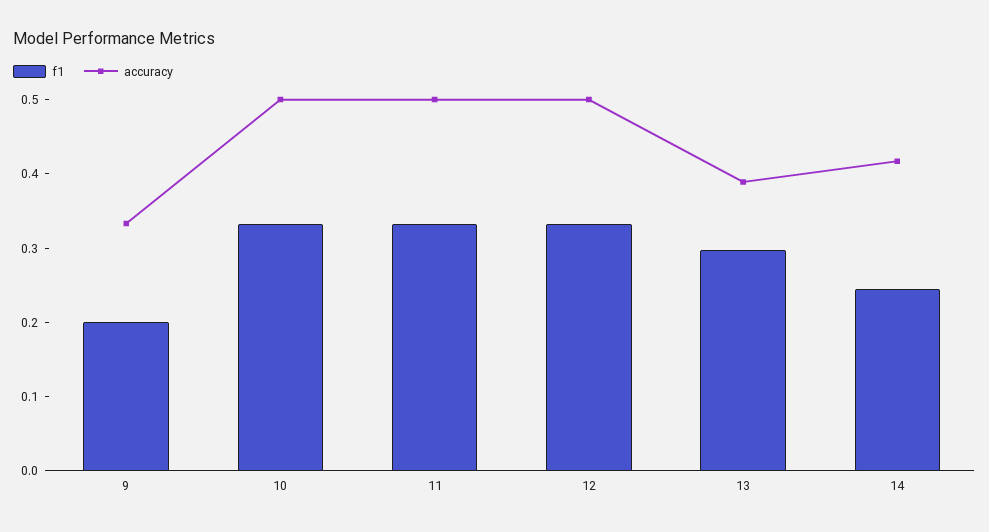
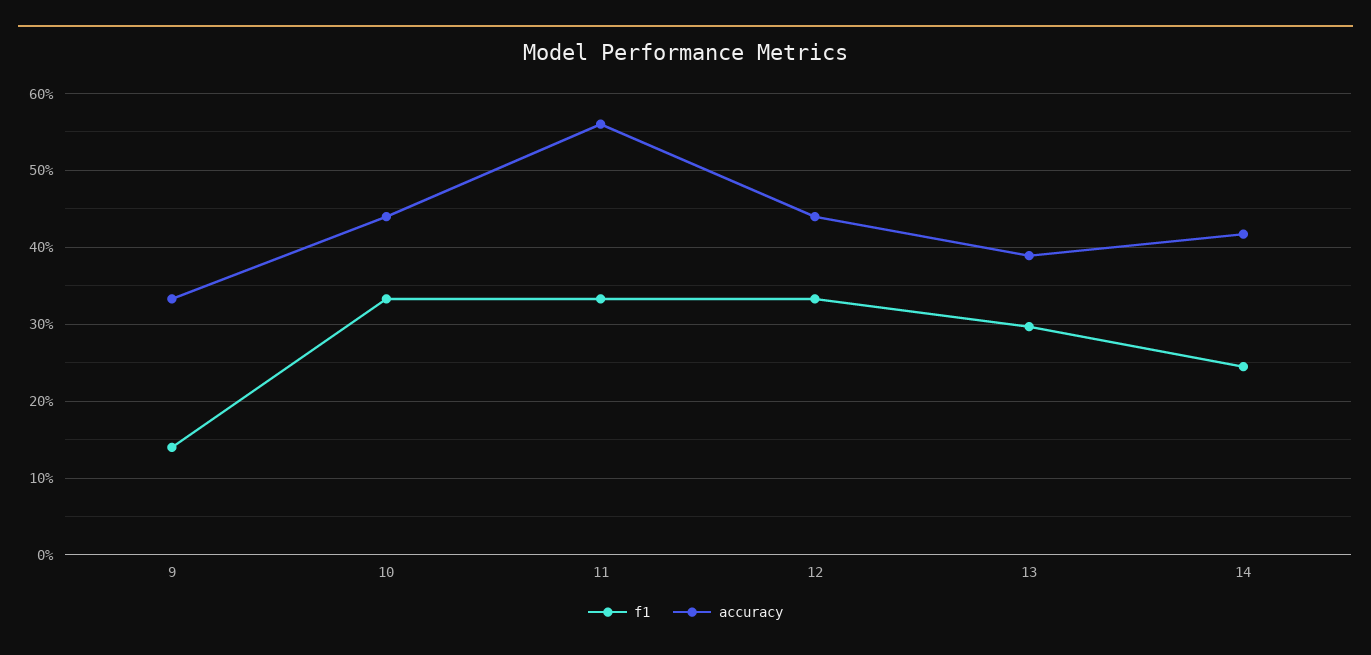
f1, 9: 0.2 -> 0.14
accuracy, 10: 0.5 -> 0.44
accuracy, 11: 0.5 -> 0.56
accuracy, 12: 0.5 -> 0.44

